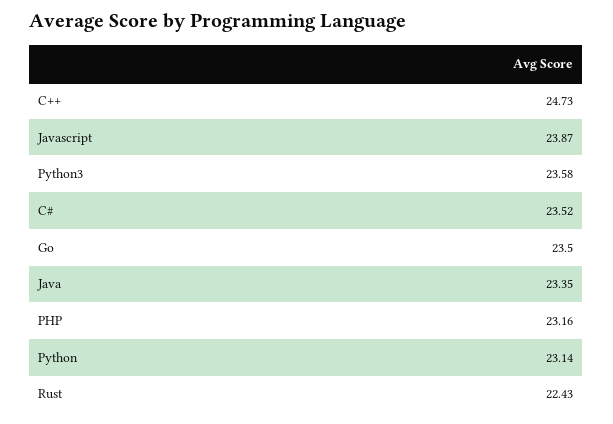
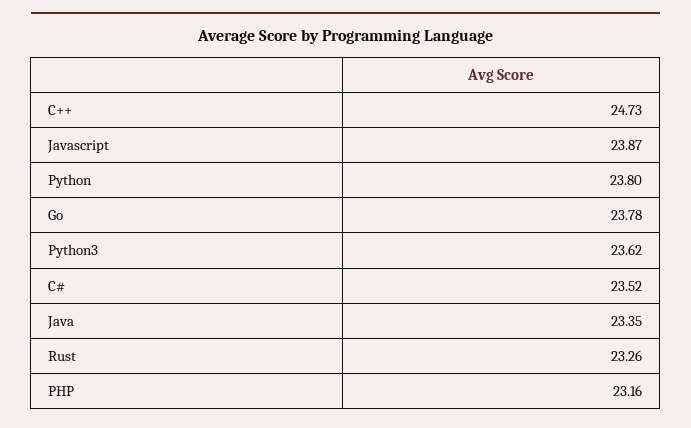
Python3: 23.58 -> 23.62
Go: 23.5 -> 23.78
Python: 23.14 -> 23.8
Rust: 22.43 -> 23.26

